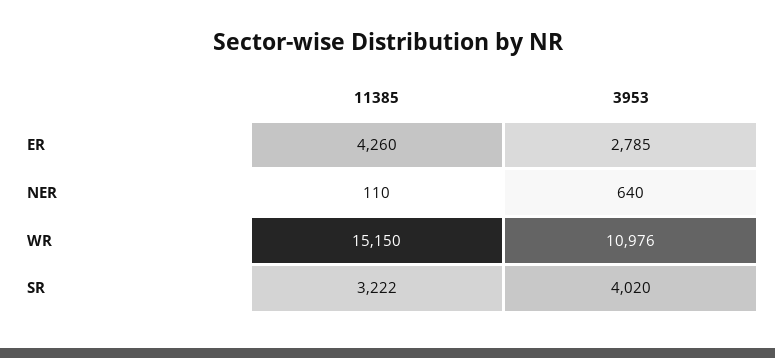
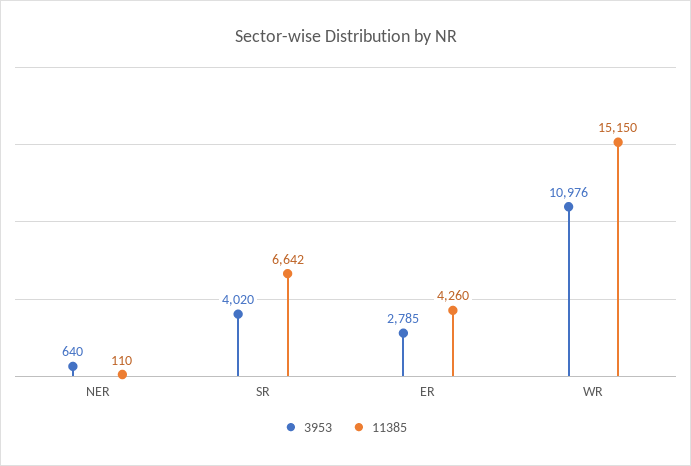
11385, SR: 3222 -> 6642

